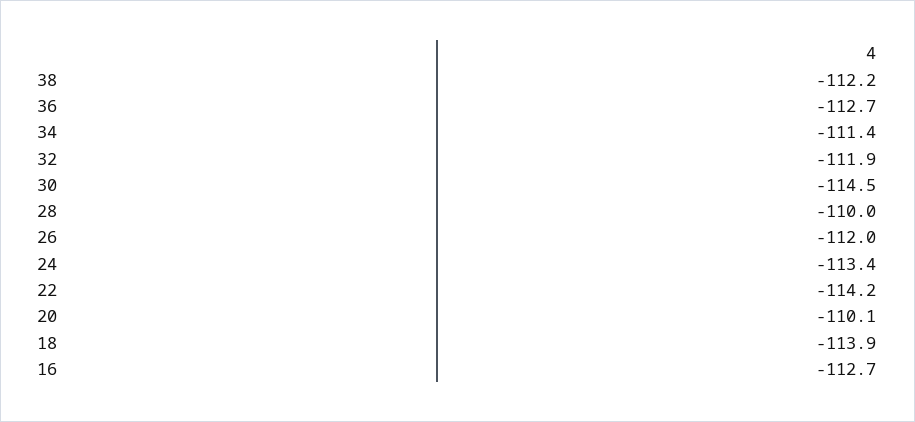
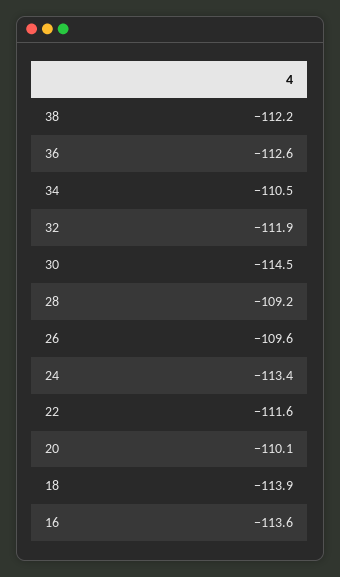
36: -112.7 -> -112.6
34: -111.4 -> -110.5
28: -110 -> -109.2
26: -112 -> -109.6
22: -114.2 -> -111.6
16: -112.7 -> -113.6

